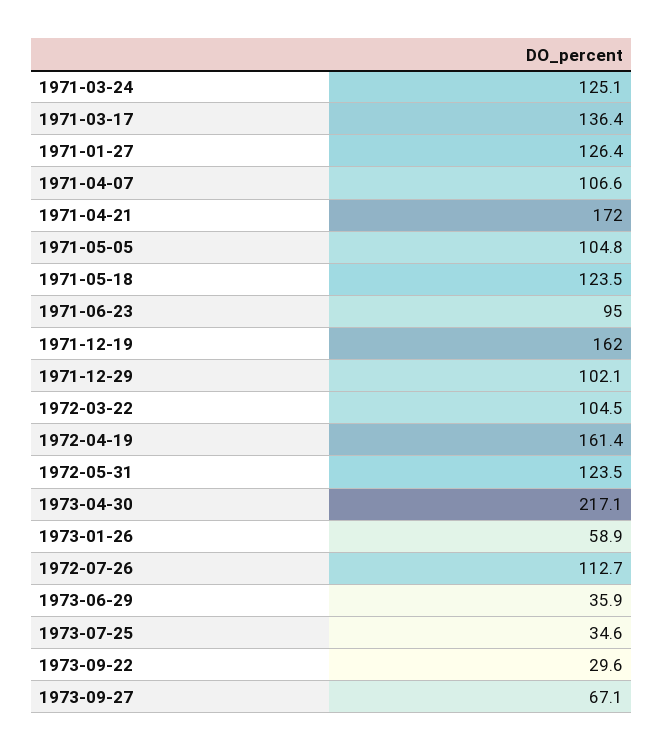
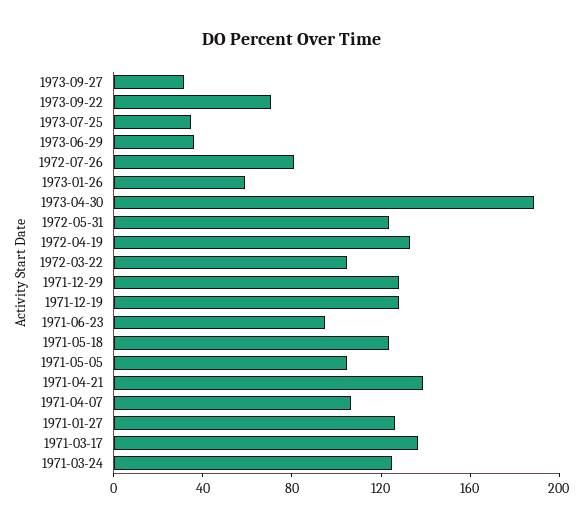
1971-04-21: 172 -> 140
1971-12-19: 162 -> 130
1971-12-29: 102.1 -> 130
1972-04-19: 161.4 -> 130
1973-04-30: 217.1 -> 190
1972-07-26: 112.7 -> 80
1973-09-22: 29.6 -> 70
1973-09-27: 67.1 -> 30

